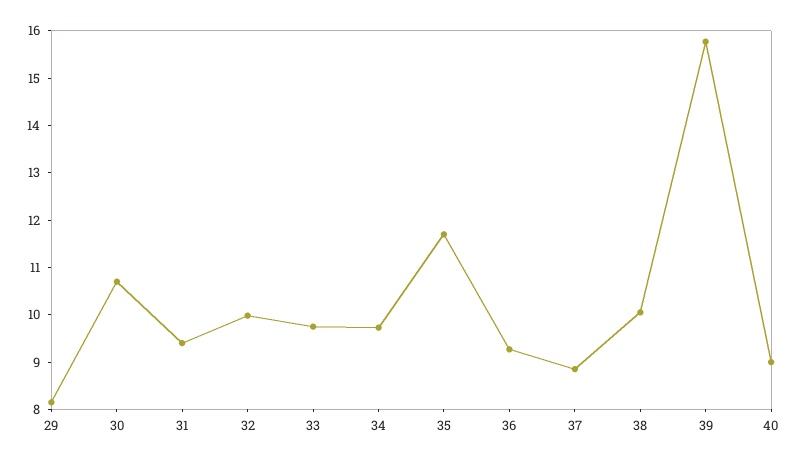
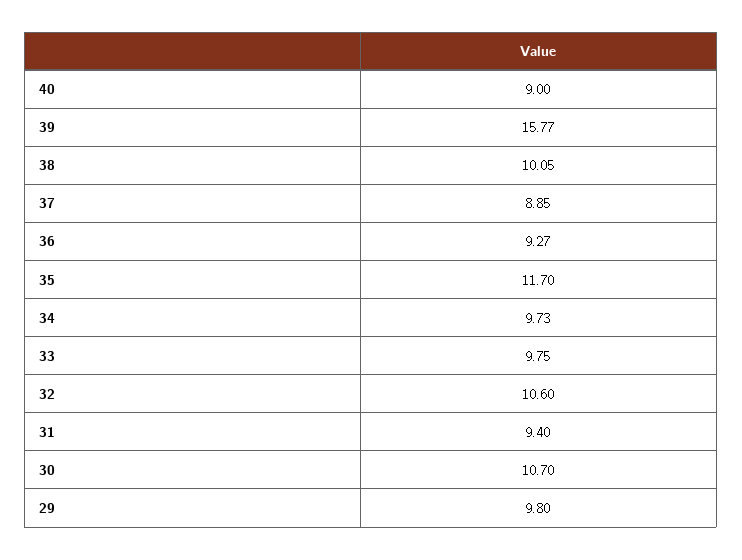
29: 8.2 -> 9.8
32: 10 -> 10.6

